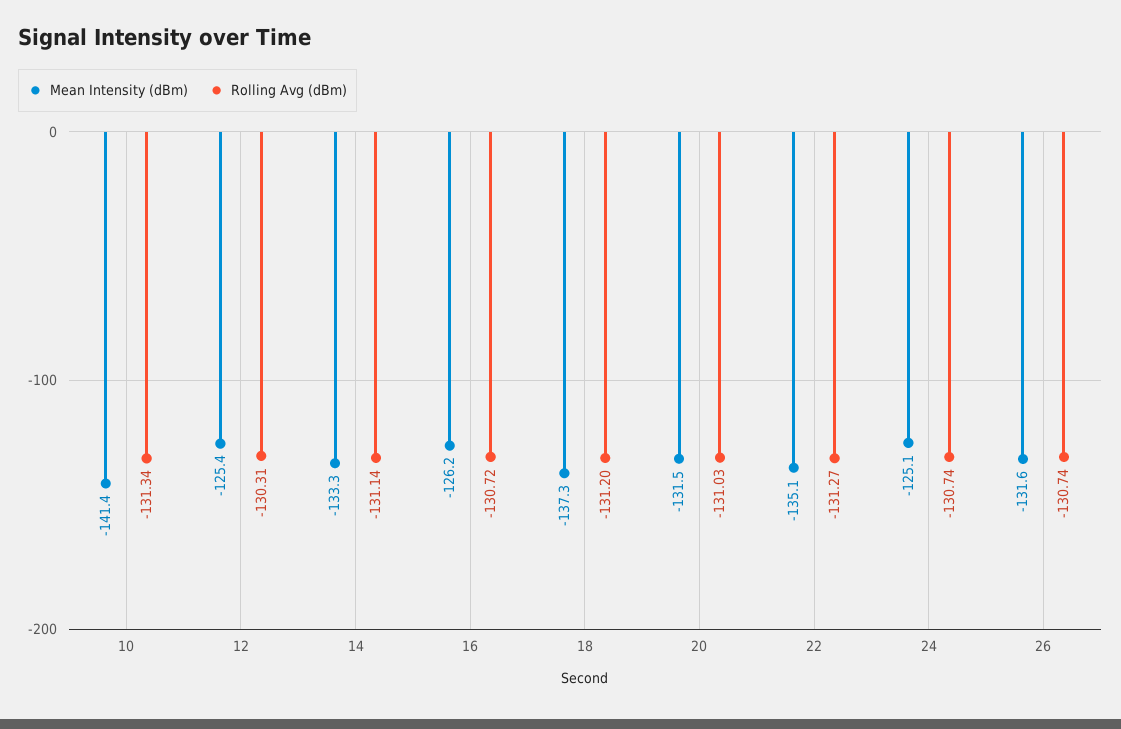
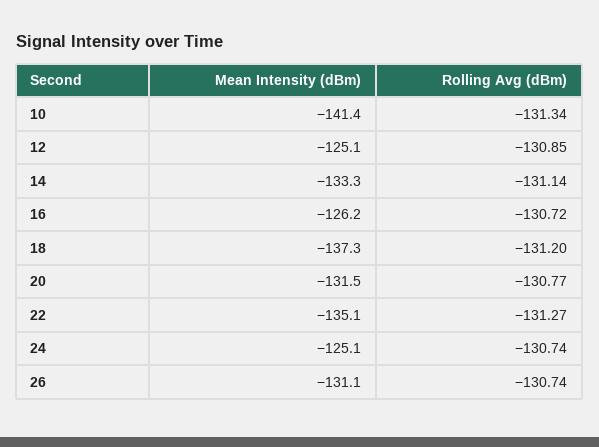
Mean Intensity (dBm), 12: -125.4 -> -125.1
Rolling Avg (dBm), 12: -130.31 -> -130.85
Rolling Avg (dBm), 20: -131.03 -> -130.77
Mean Intensity (dBm), 26: -131.6 -> -131.1

